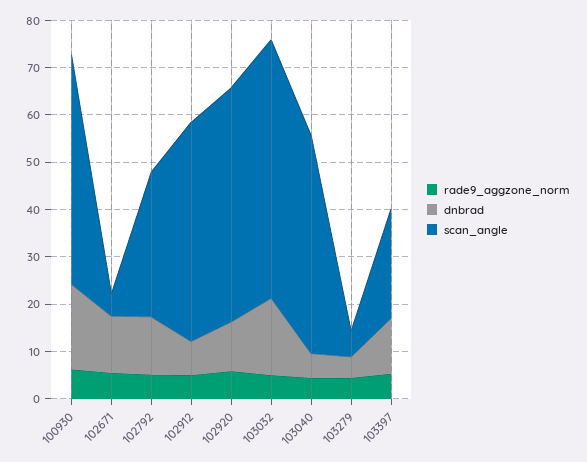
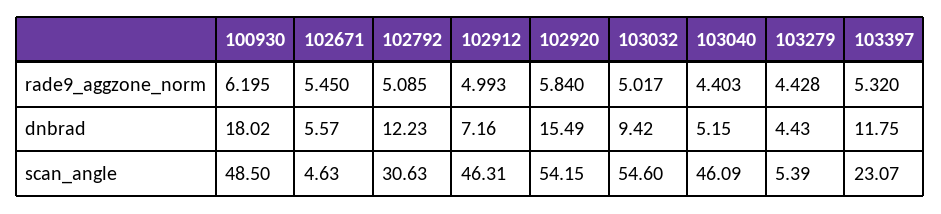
dnbrad, 102671: 12 -> 5.57
dnbrad, 102920: 10 -> 15.49
scan_angle, 102920: 50 -> 54.15
dnbrad, 103032: 16 -> 9.42

